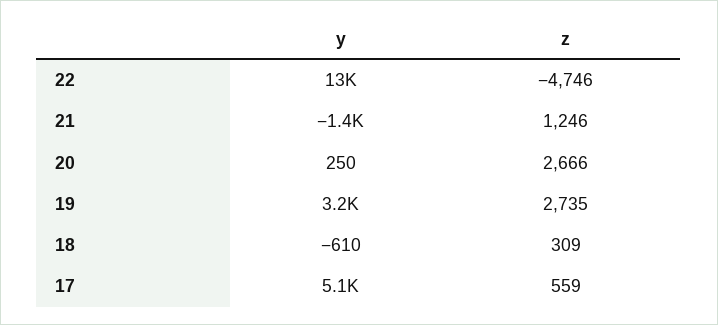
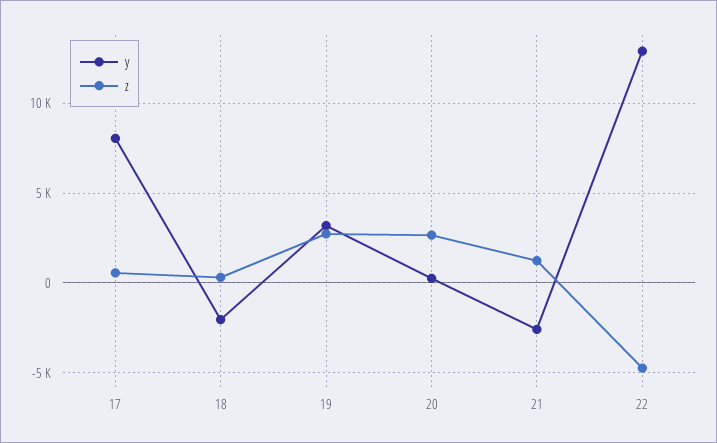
y, 21: -1400 -> -2500
y, 18: -610 -> -2000
y, 17: 5100 -> 8000

